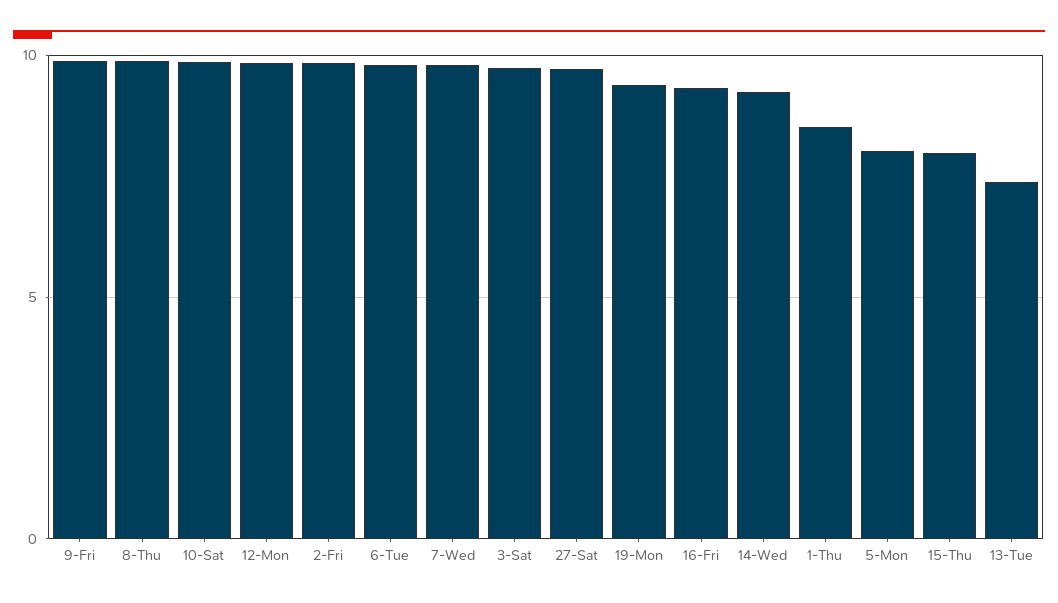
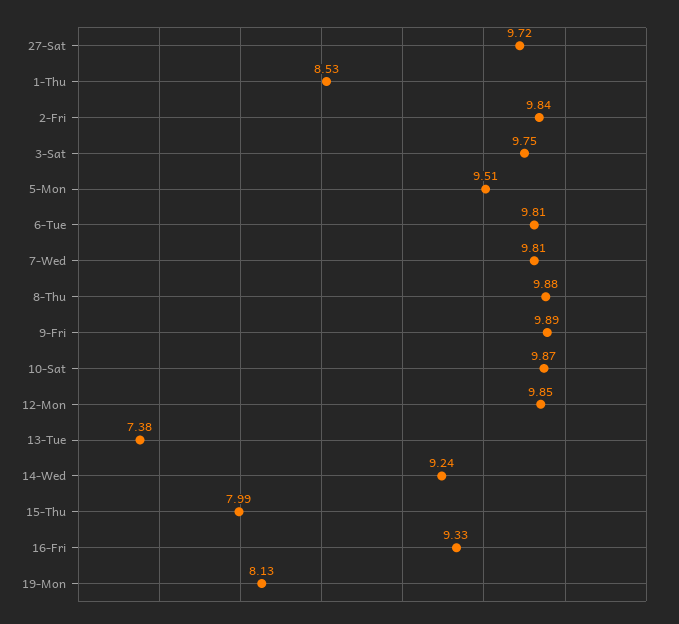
19-Mon: 9.5 -> 8.13
5-Mon: 8 -> 9.51

